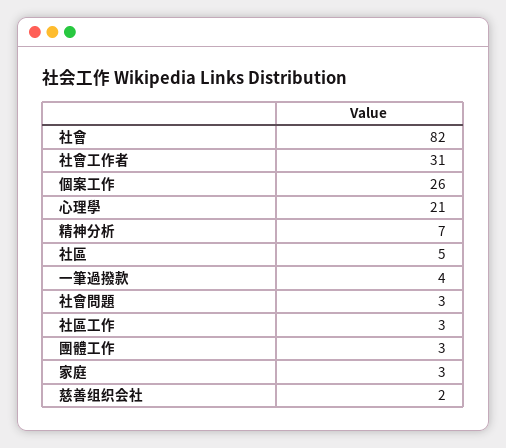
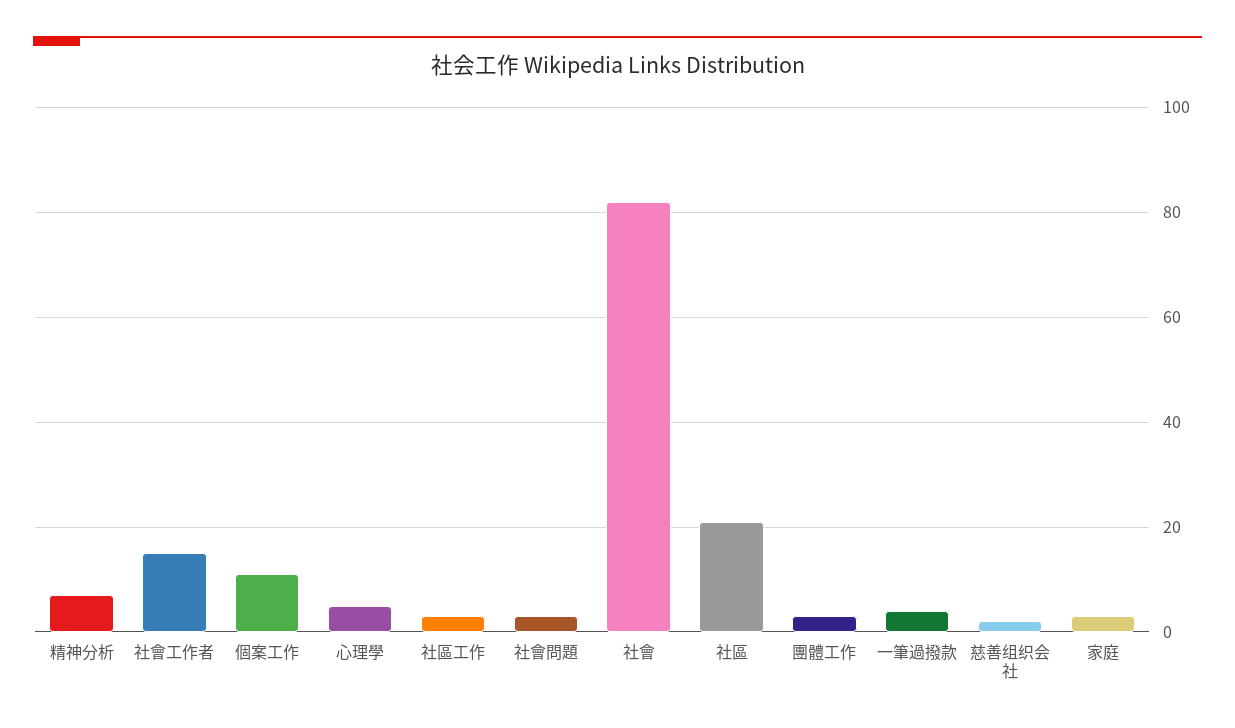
社會工作者: 31 -> 15
個案工作: 26 -> 10
心理學: 21 -> 5
社區: 5 -> 20

